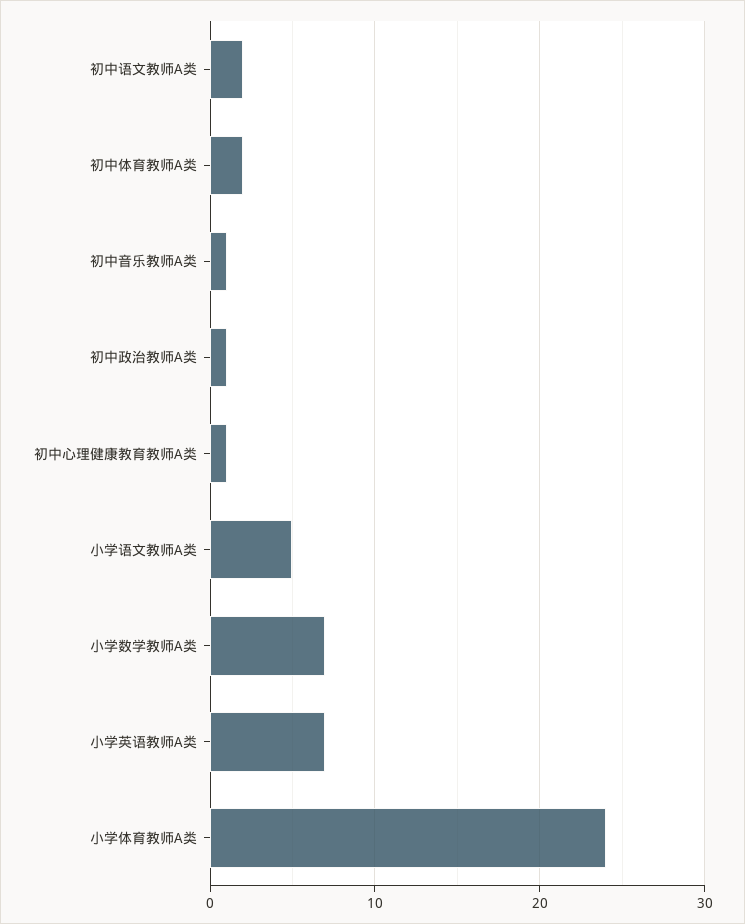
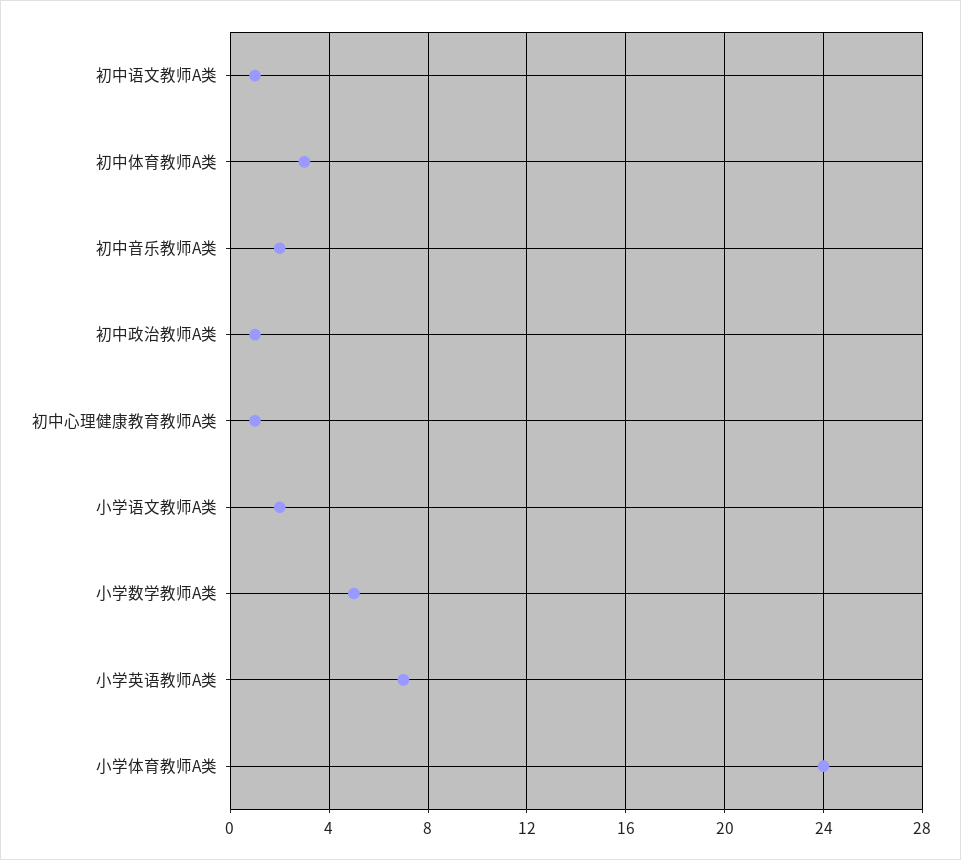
初中语文教师A类: 2 -> 1
初中体育教师A类: 2 -> 3
初中音乐教师A类: 1 -> 2
小学语文教师A类: 5 -> 2
小学数学教师A类: 7 -> 5

